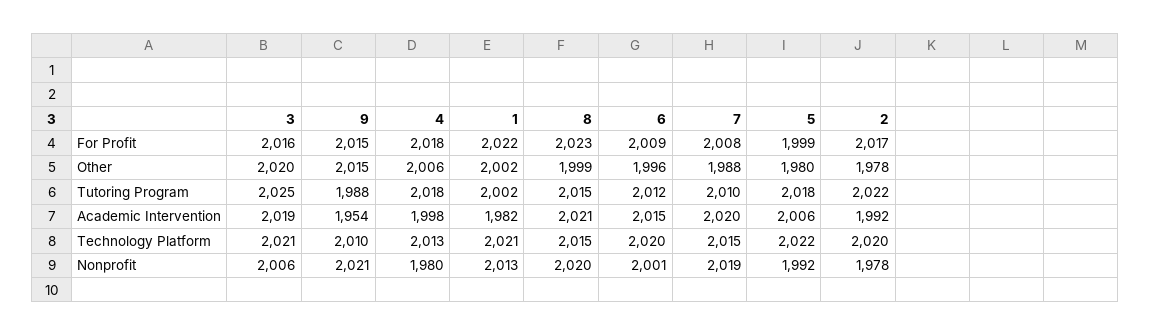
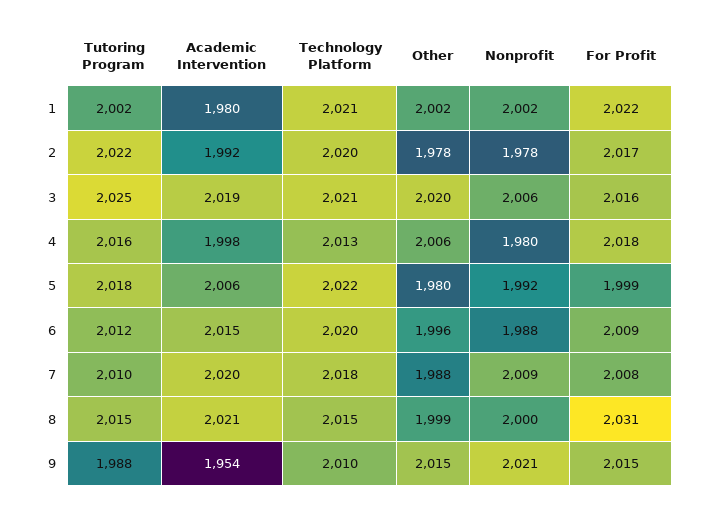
8, For Profit: 2023 -> 2031
4, Tutoring Program: 2018 -> 2016
1, Academic Intervention: 1982 -> 1980
7, Technology Platform: 2015 -> 2018
1, Nonprofit: 2013 -> 2002
8, Nonprofit: 2020 -> 2000
6, Nonprofit: 2001 -> 1988
7, Nonprofit: 2019 -> 2009

